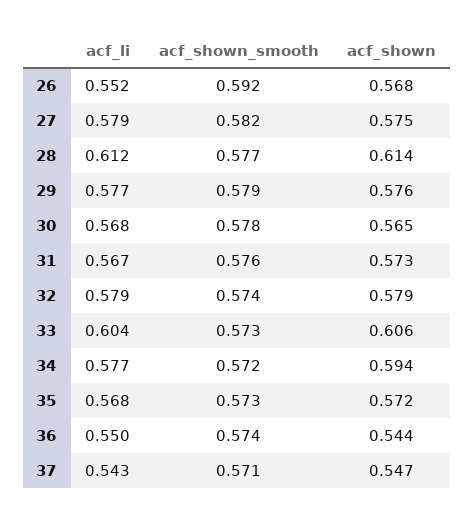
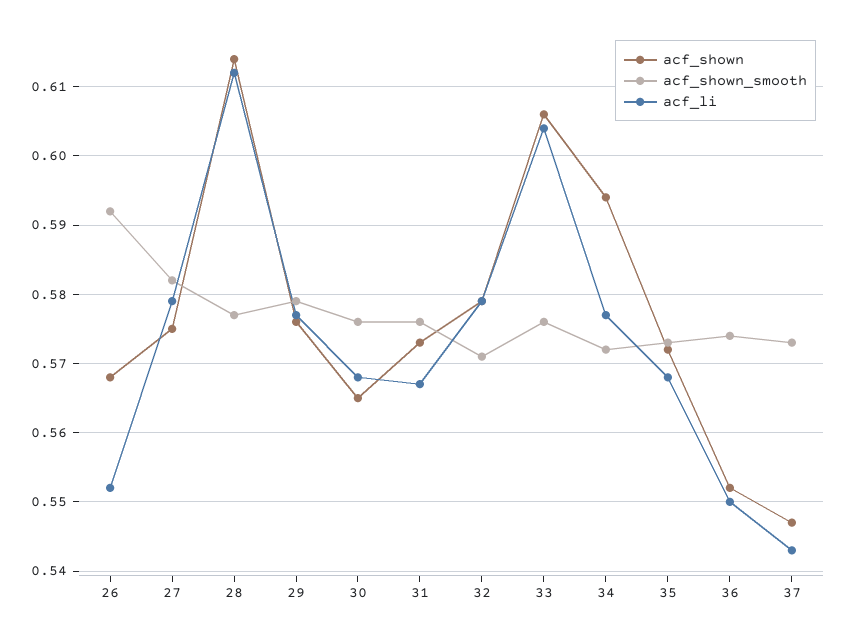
acf_shown_smooth, 30: 0.578 -> 0.576
acf_shown_smooth, 32: 0.574 -> 0.571
acf_shown_smooth, 33: 0.573 -> 0.576
acf_shown, 36: 0.544 -> 0.552
acf_shown_smooth, 37: 0.571 -> 0.573

